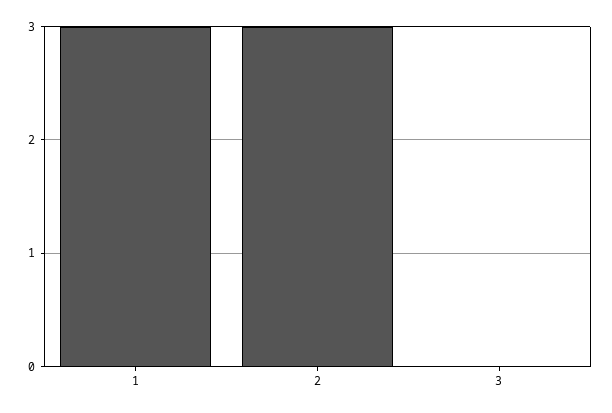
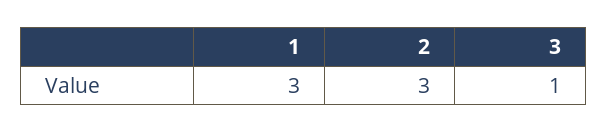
3: 0 -> 1

